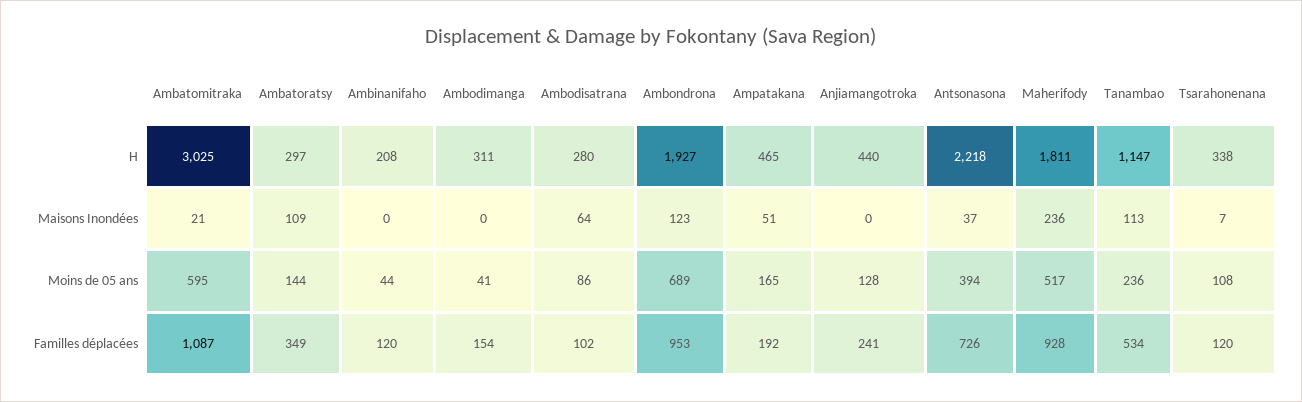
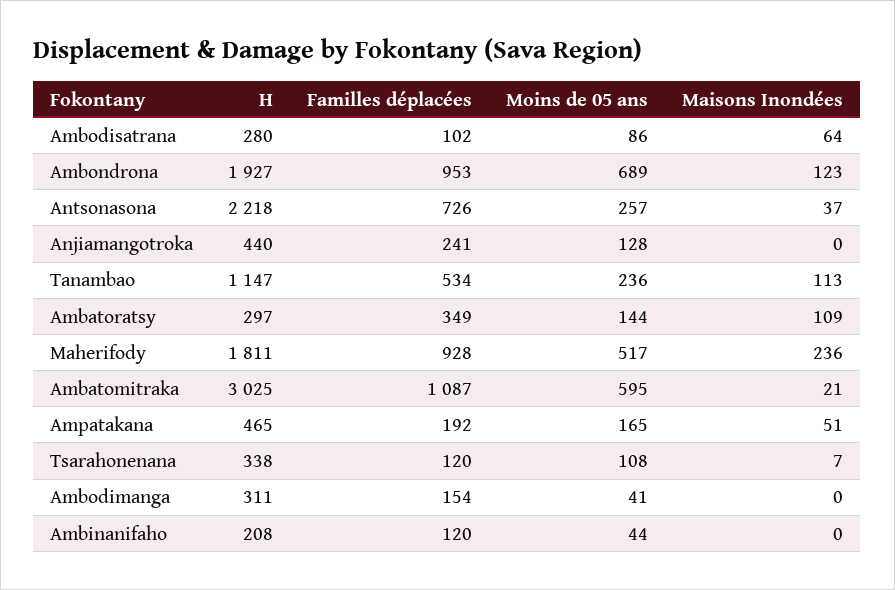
Antsonasona, Moins de 05 ans: 394 -> 257

